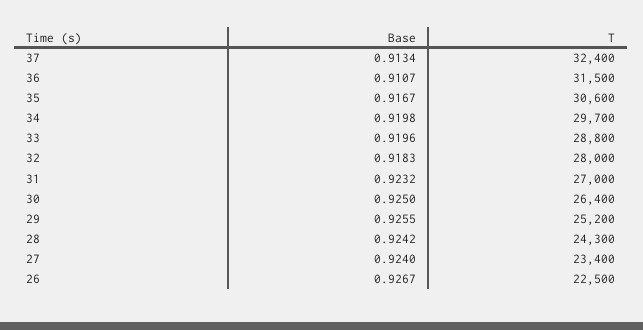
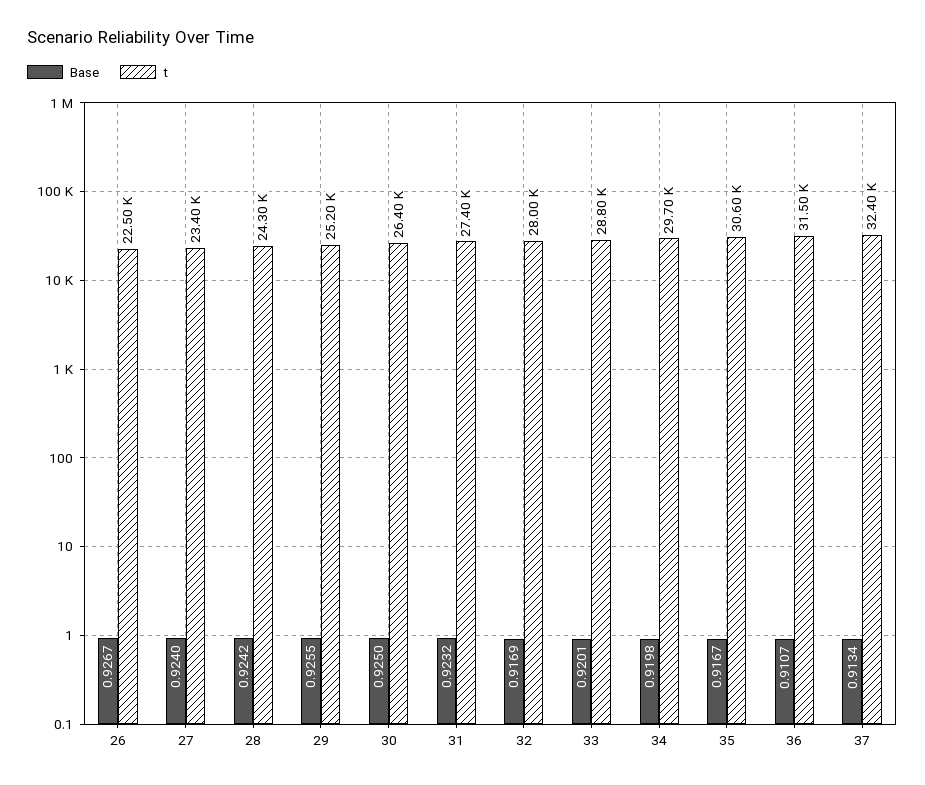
Base, 33: 0.9196 -> 0.9201
Base, 32: 0.9183 -> 0.9169
T, 31: 27000 -> 27400

